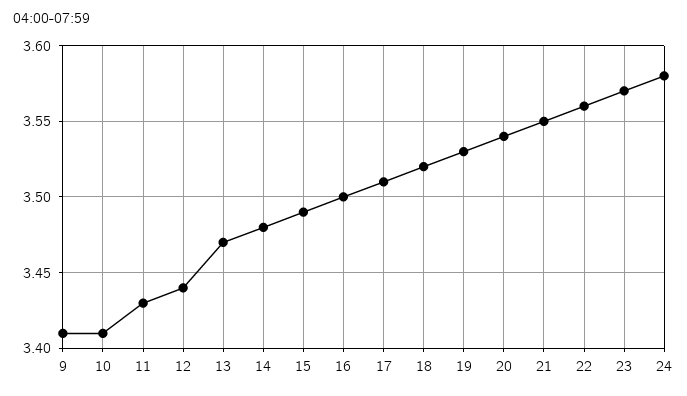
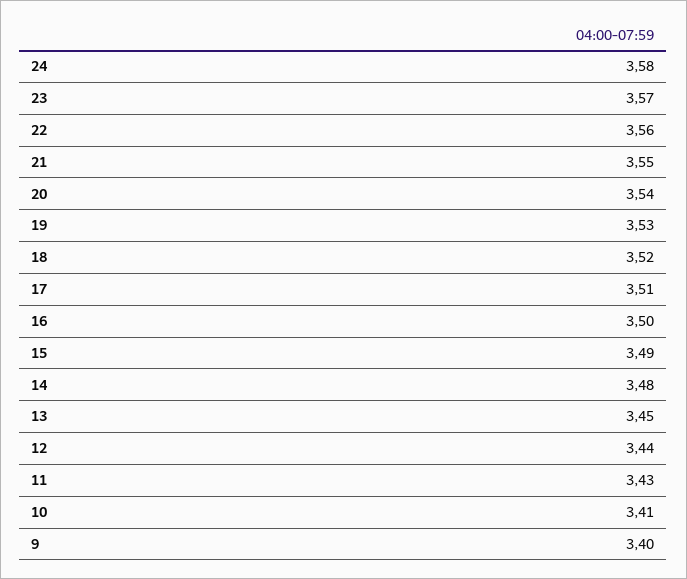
9: 3.41 -> 3.4
13: 3.47 -> 3.45

